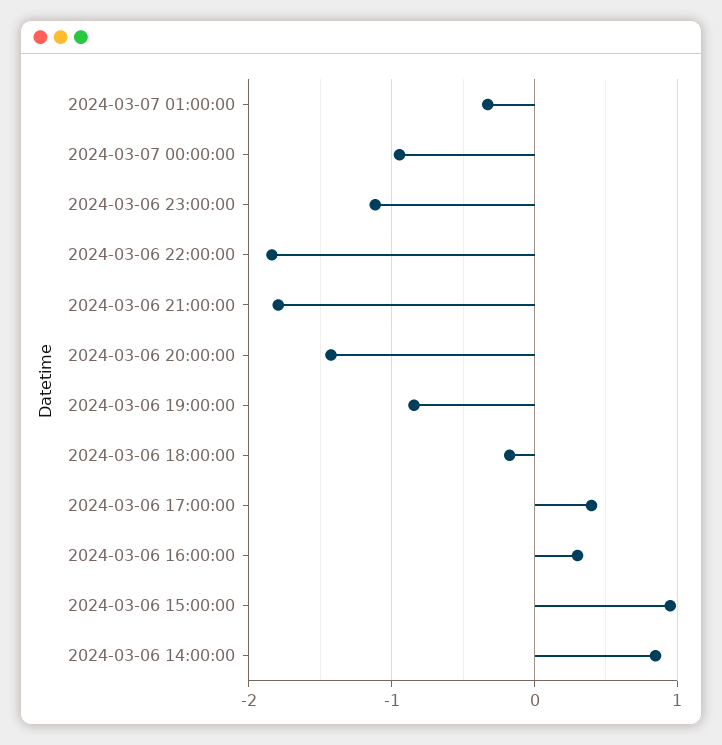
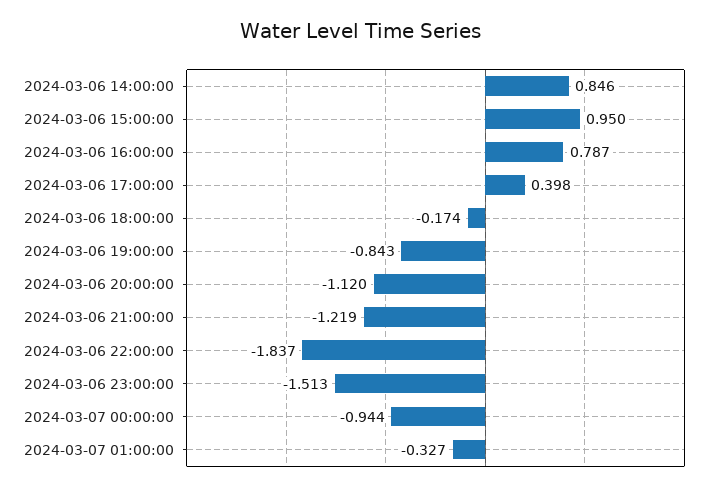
2024-03-06 23:00:00: -1.1 -> -1.513
2024-03-06 21:00:00: -1.8 -> -1.219
2024-03-06 20:00:00: -1.4 -> -1.12
2024-03-06 16:00:00: 0.3 -> 0.787

